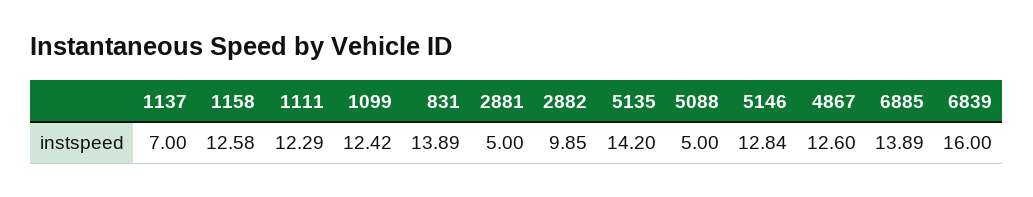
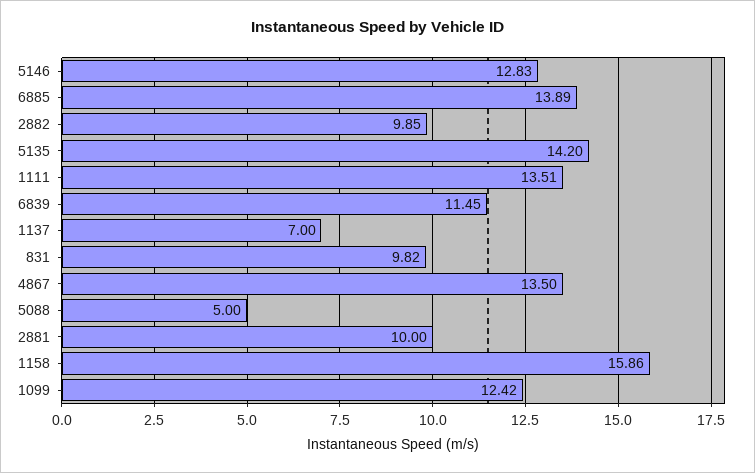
1158: 12.58 -> 15.86
1111: 12.29 -> 13.51
831: 13.89 -> 9.82
2881: 5 -> 10
5146: 12.84 -> 12.83
4867: 12.6 -> 13.5
6839: 16 -> 11.45

